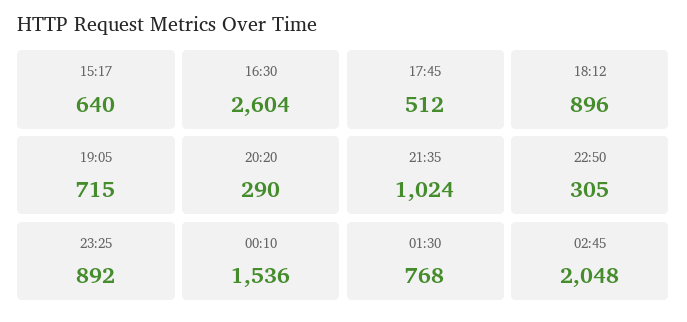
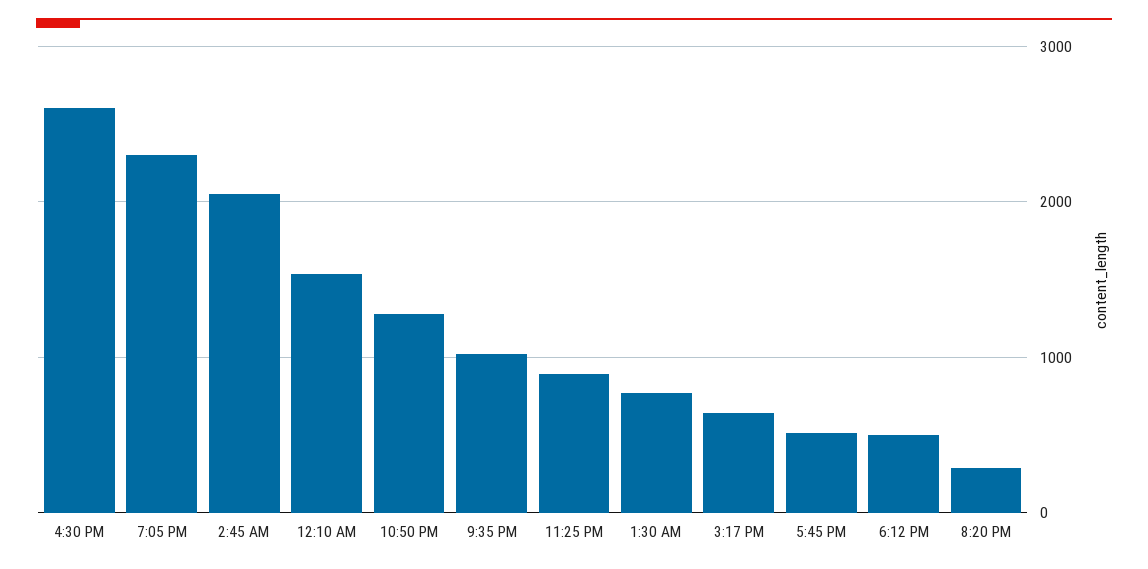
18:12: 896 -> 500
19:05: 715 -> 2300
22:50: 305 -> 1300

